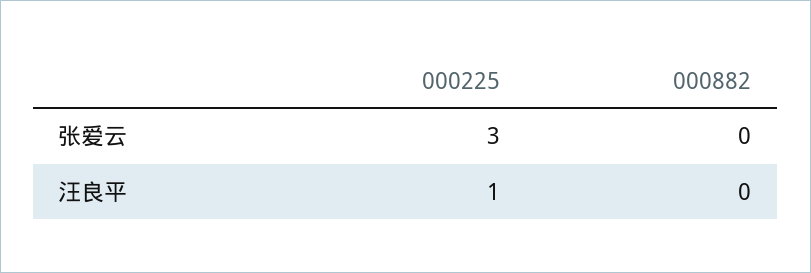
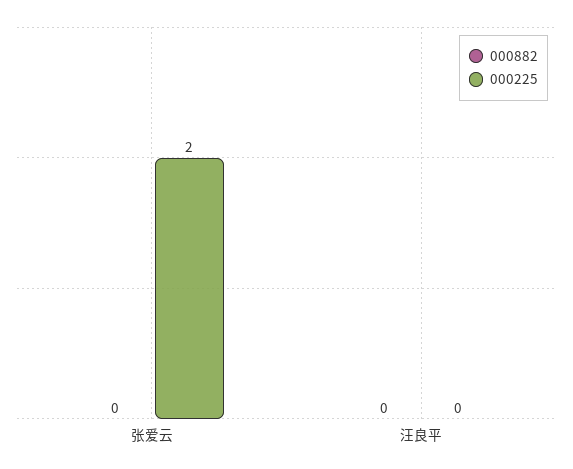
000225, 张爱云: 3 -> 2
000225, 汪良平: 1 -> 0

